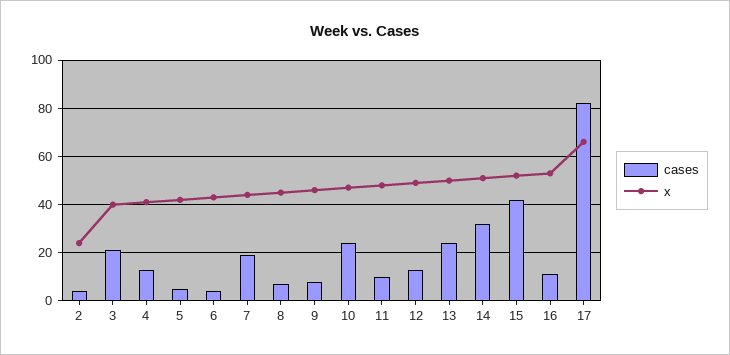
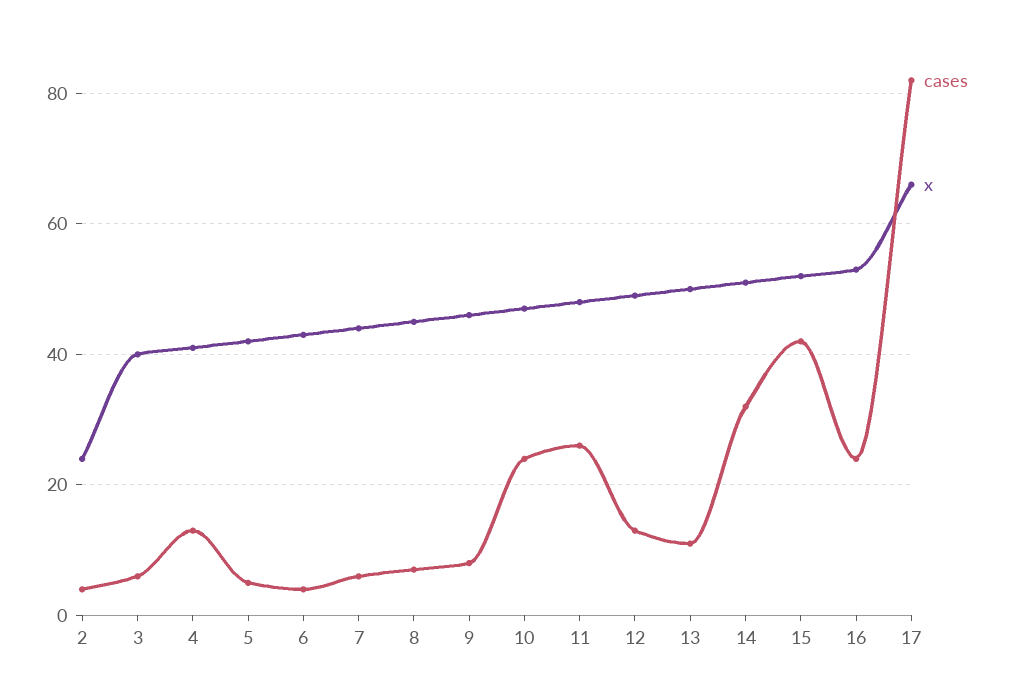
cases, 3: 20 -> 5
cases, 7: 20 -> 5
cases, 11: 10 -> 25
cases, 13: 25 -> 10
cases, 16: 10 -> 25

